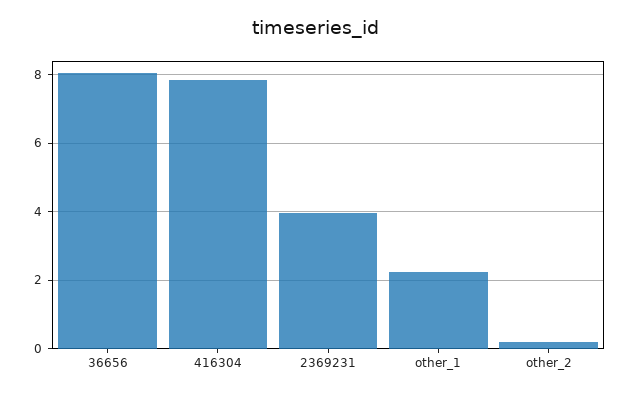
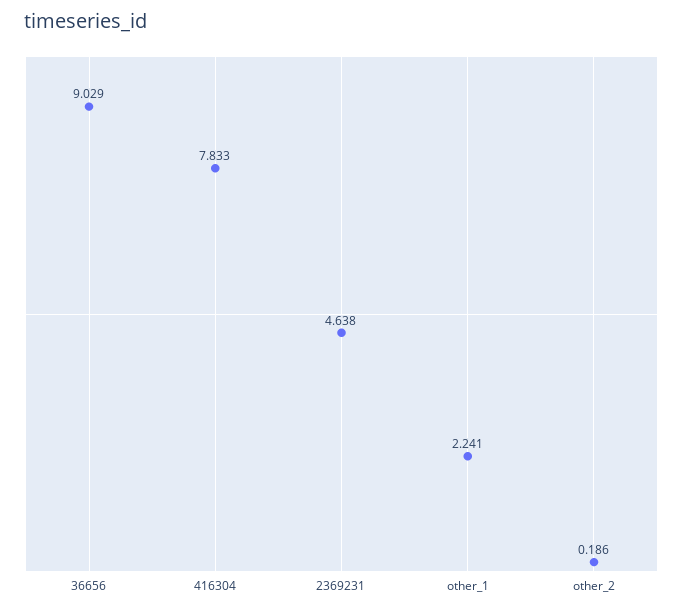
36656: 8 -> 9.029
2369231: 4 -> 4.638

